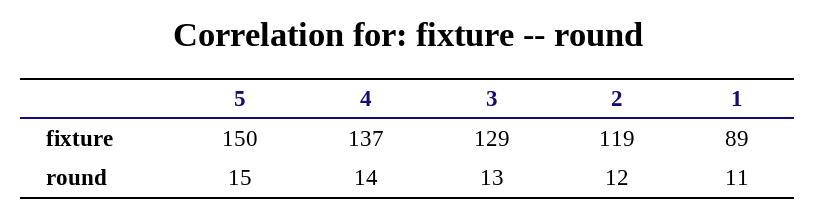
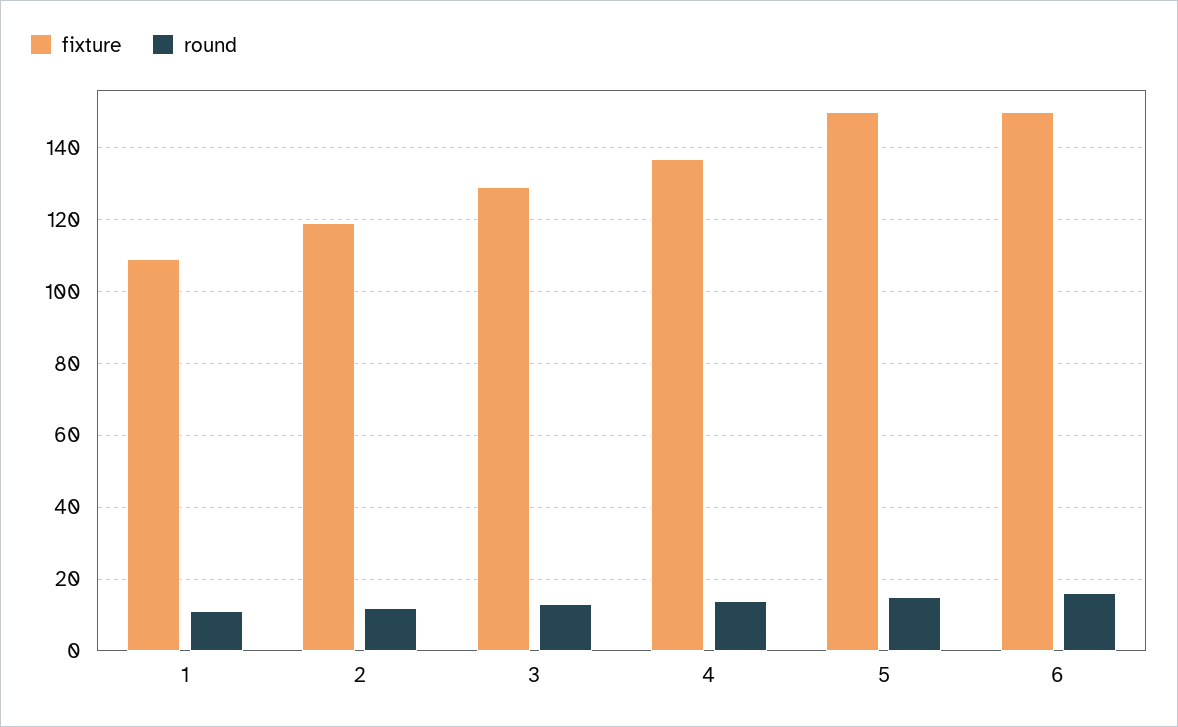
fixture, 1: 89 -> 110
fixture, 6: none -> 150
round, 6: none -> 15

